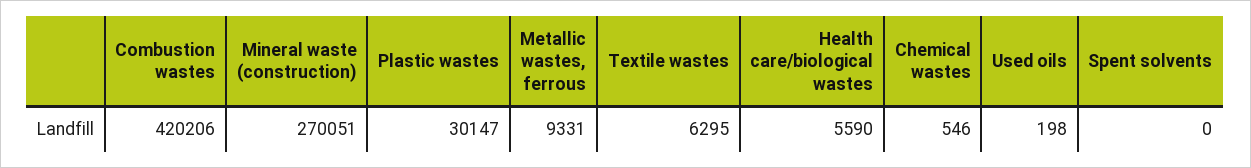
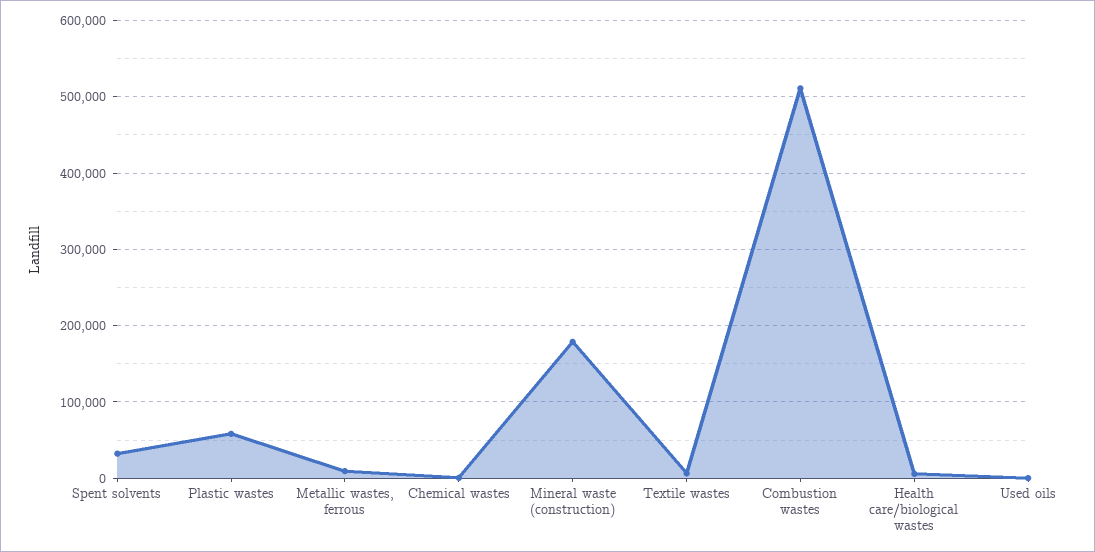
Combustion wastes: 420206 -> 510000
Mineral waste (construction): 270051 -> 180000
Plastic wastes: 30147 -> 60000
Spent solvents: 0 -> 30000

